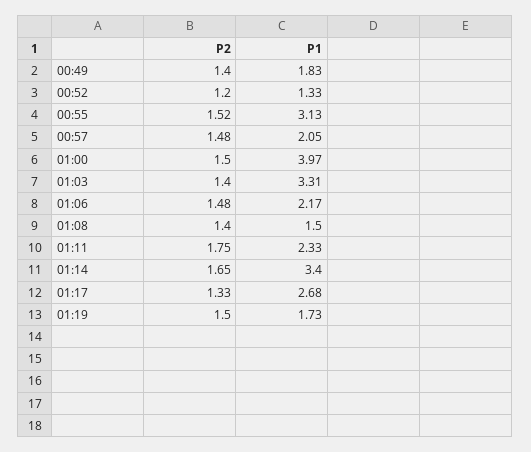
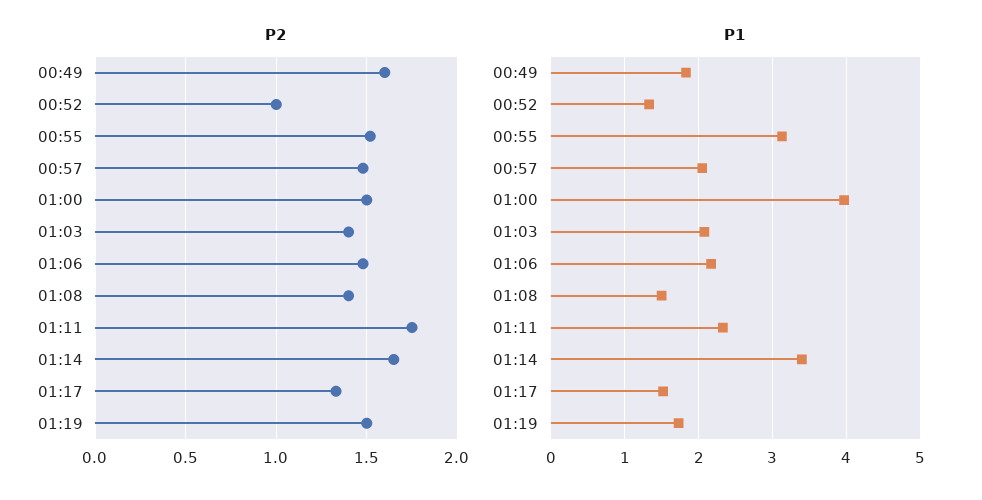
P2, 00:49: 1.4 -> 1.6
P2, 00:52: 1.2 -> 1
P1, 01:03: 3.31 -> 2.1
P1, 01:17: 2.68 -> 1.5

